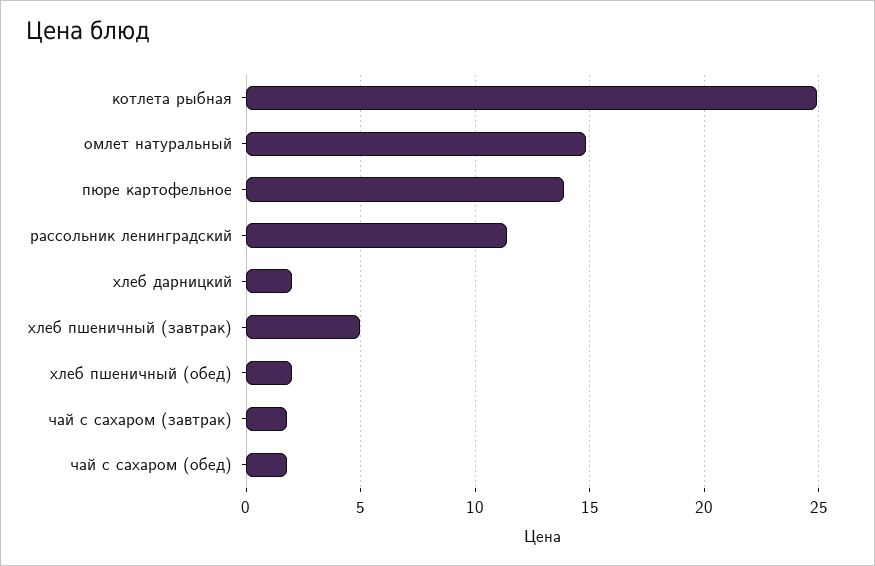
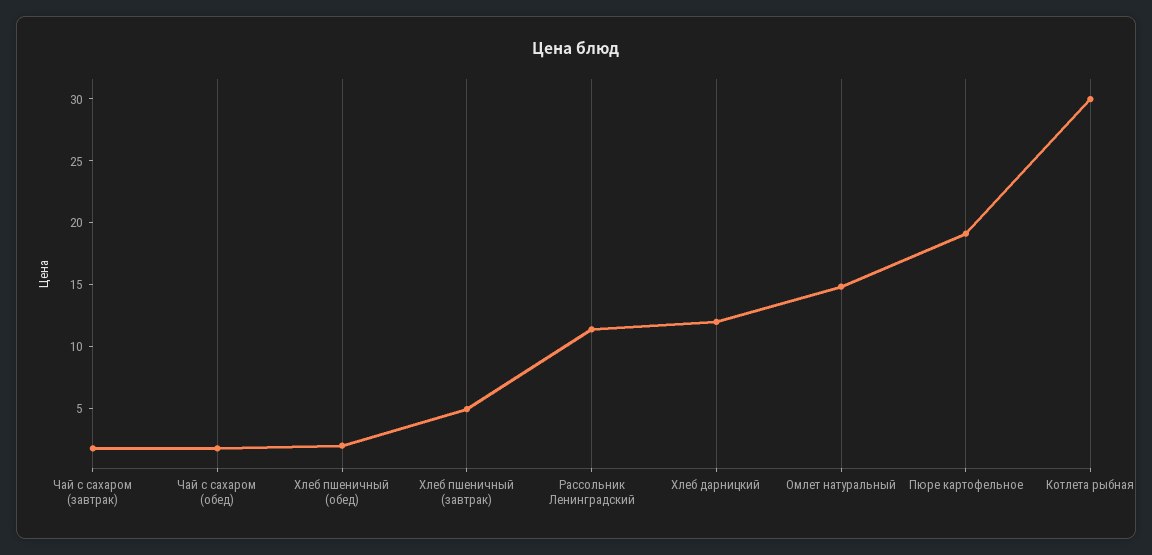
котлета рыбная: 25 -> 30
пюре картофельное: 14 -> 19
хлеб дарницкий: 2 -> 12

